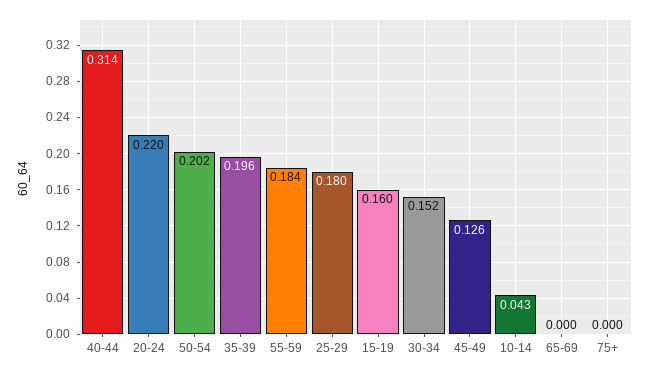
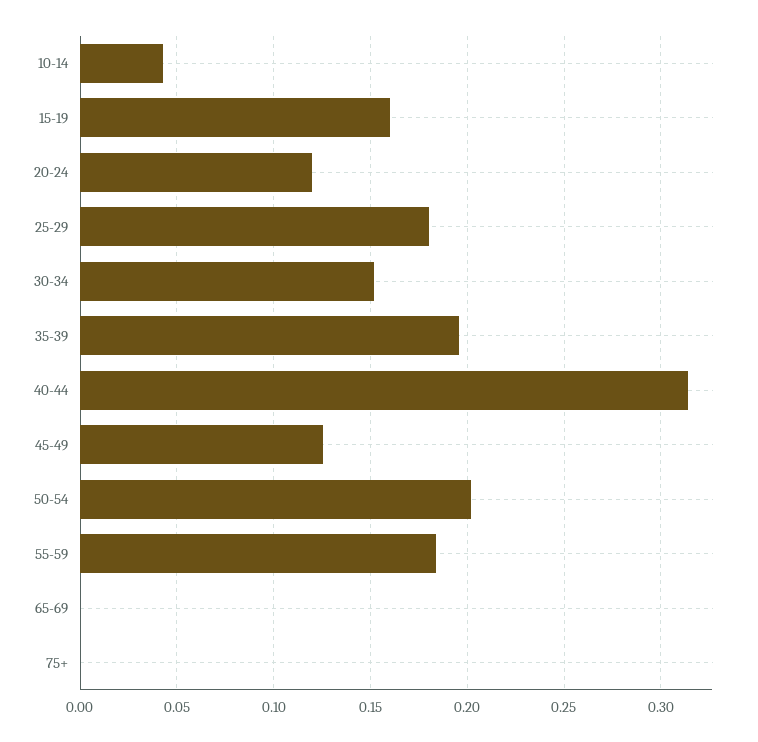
20-24: 0.22 -> 0.12

